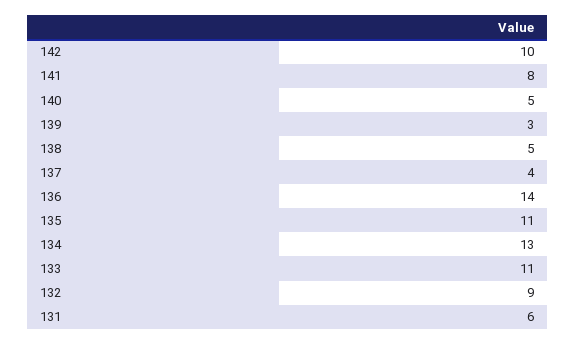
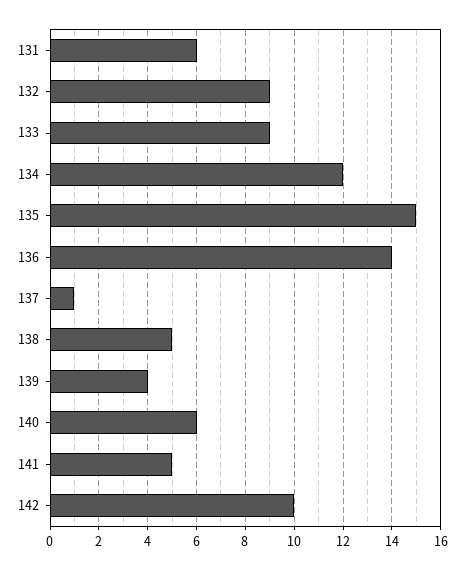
141: 8 -> 5
140: 5 -> 6
139: 3 -> 4
137: 4 -> 1
135: 11 -> 15
134: 13 -> 12
133: 11 -> 9

